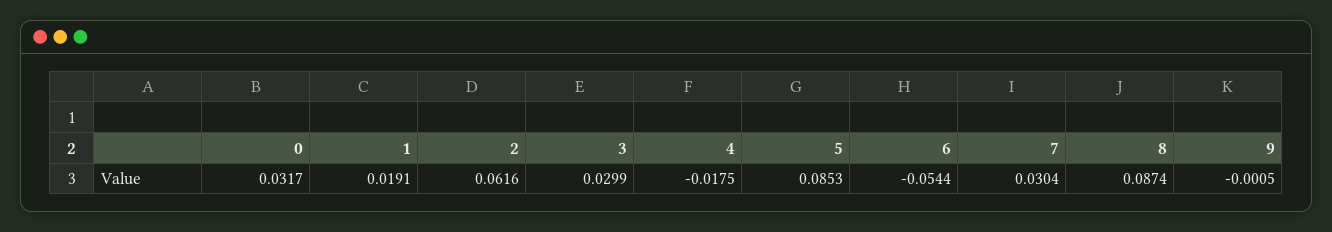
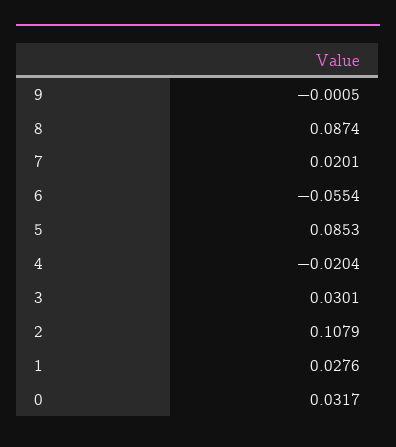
1: 0.0191 -> 0.0276
2: 0.0616 -> 0.1079
3: 0.0299 -> 0.0301
4: -0.0175 -> -0.0204
6: -0.0544 -> -0.0554
7: 0.0304 -> 0.0201

